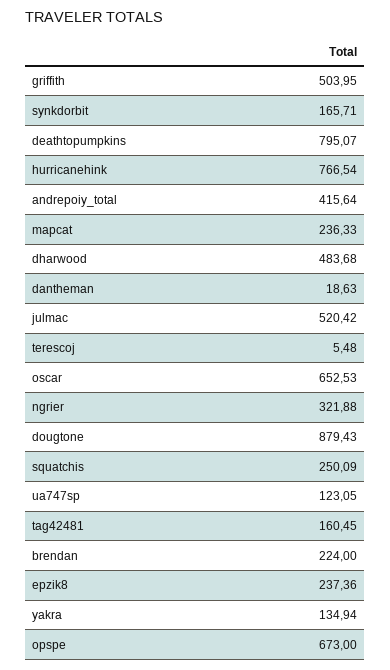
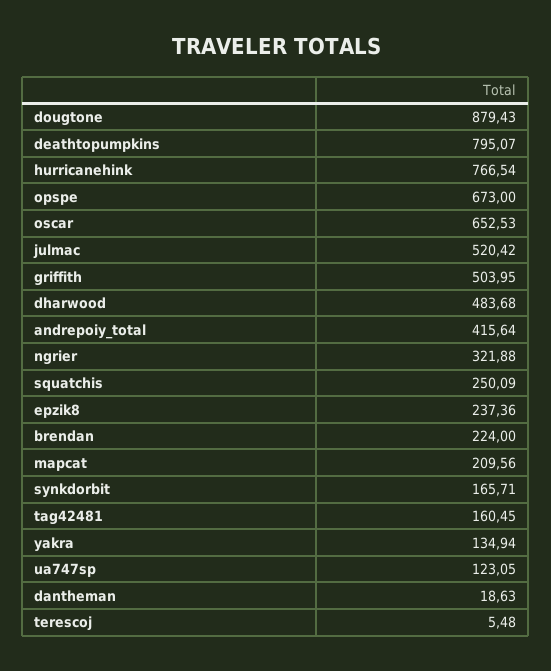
mapcat: 236.33 -> 209.56

